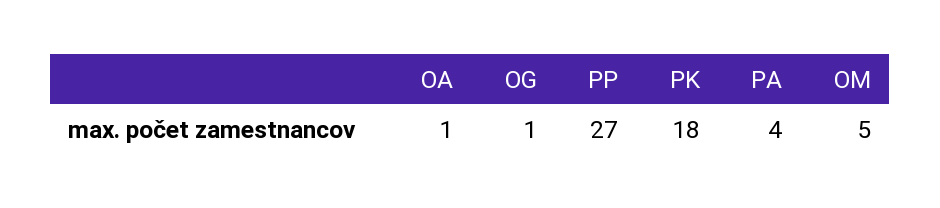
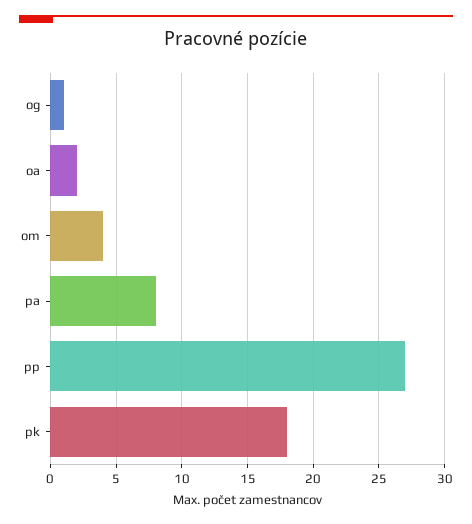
OA: 1 -> 2
PA: 4 -> 8
OM: 5 -> 4

